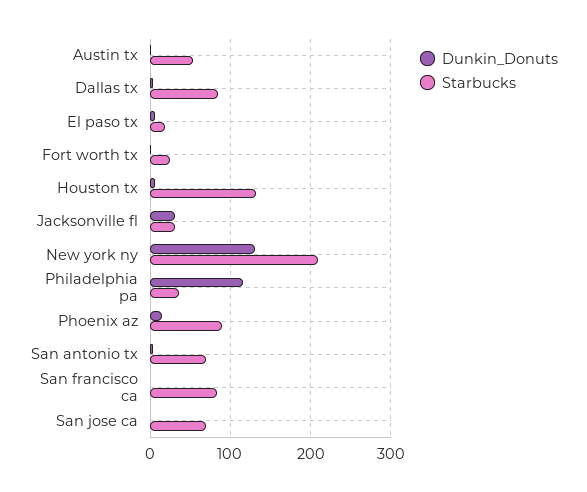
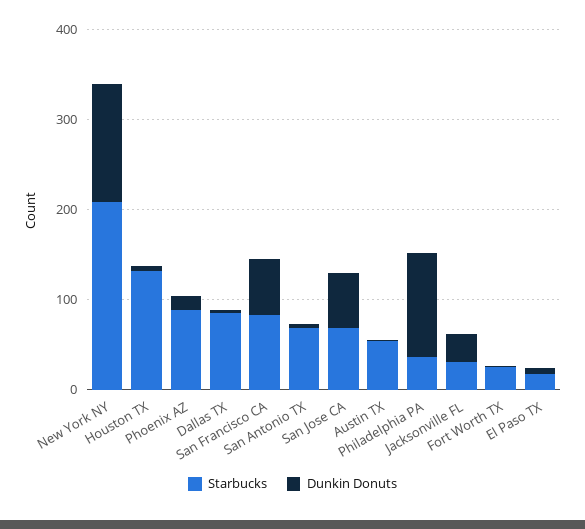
Dunkin_Donuts, San francisco ca: 0 -> 60
Dunkin_Donuts, San jose ca: 0 -> 60

